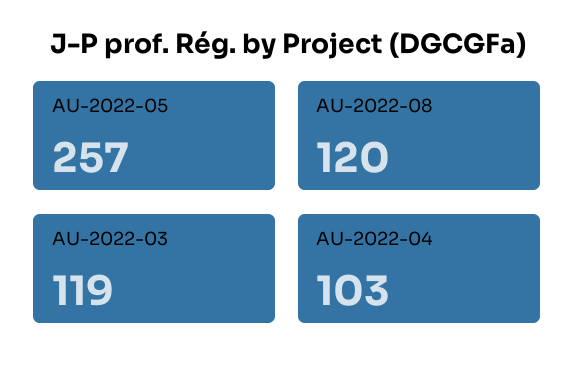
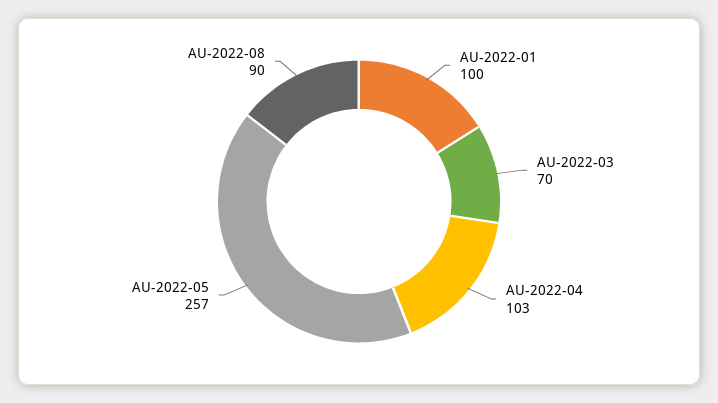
AU-2022-08: 120 -> 90
AU-2022-03: 119 -> 70
AU-2022-01: none -> 100

